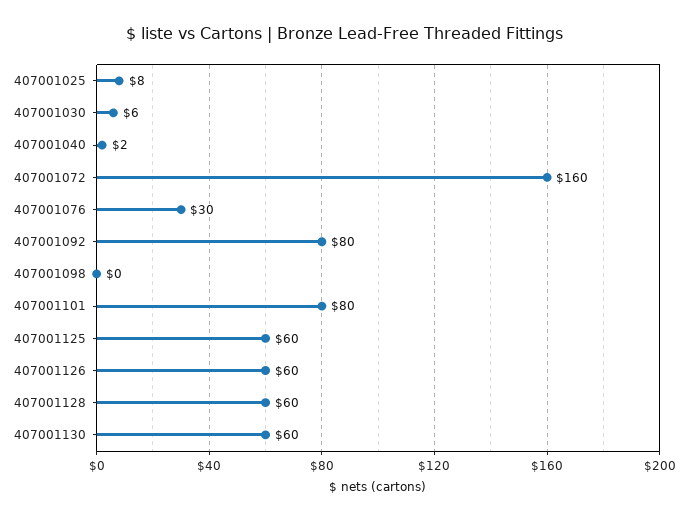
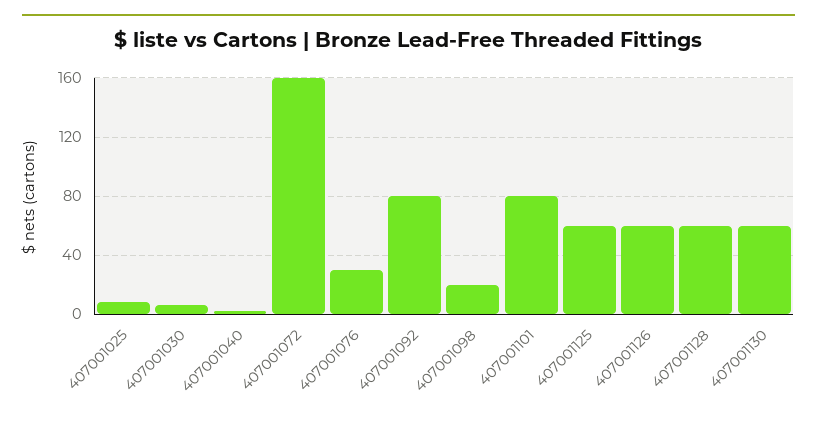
407001098: 0 -> 20

